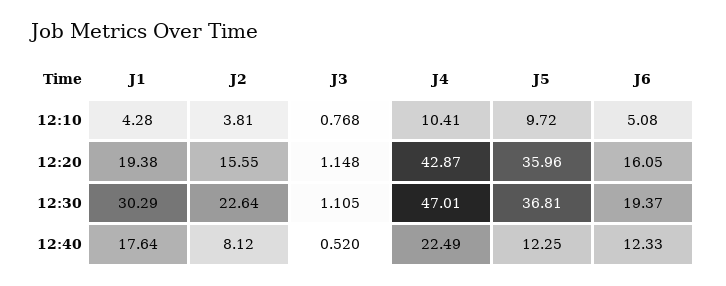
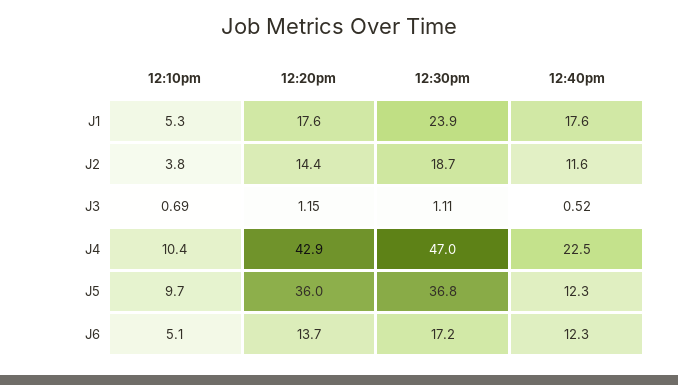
J1, 12:10: 4.28 -> 5.3
J3, 12:10: 0.768 -> 0.69
J1, 12:20: 19.38 -> 17.6
J2, 12:20: 15.55 -> 14.4
J6, 12:20: 16.05 -> 13.7
J1, 12:30: 30.29 -> 23.9
J2, 12:30: 22.64 -> 18.7
J6, 12:30: 19.37 -> 17.2
J2, 12:40: 8.12 -> 11.6

